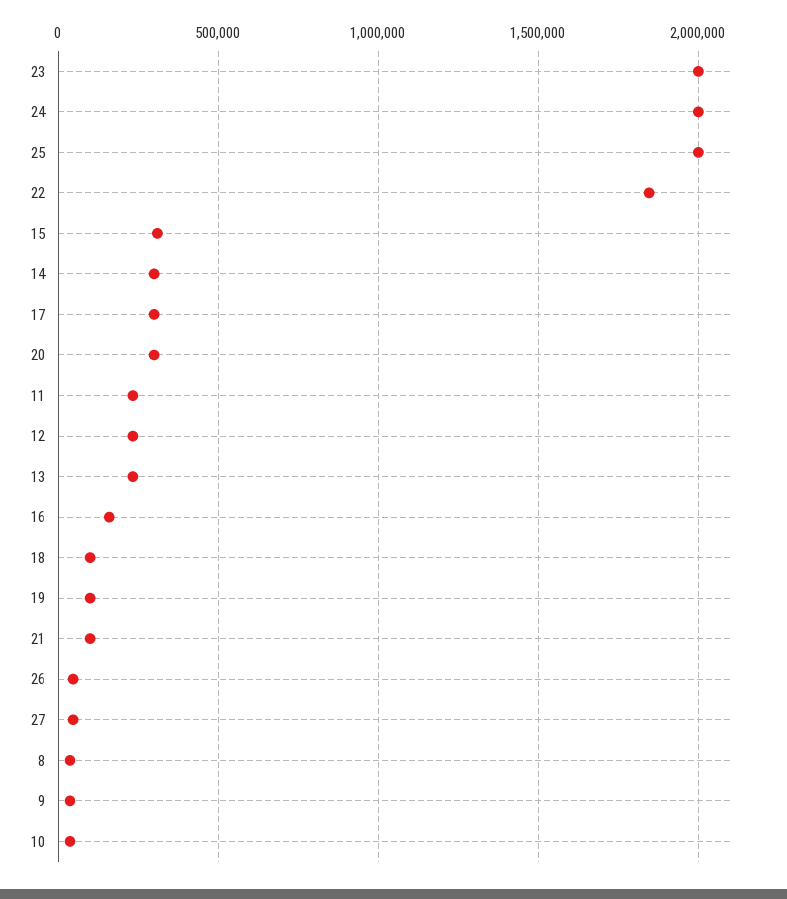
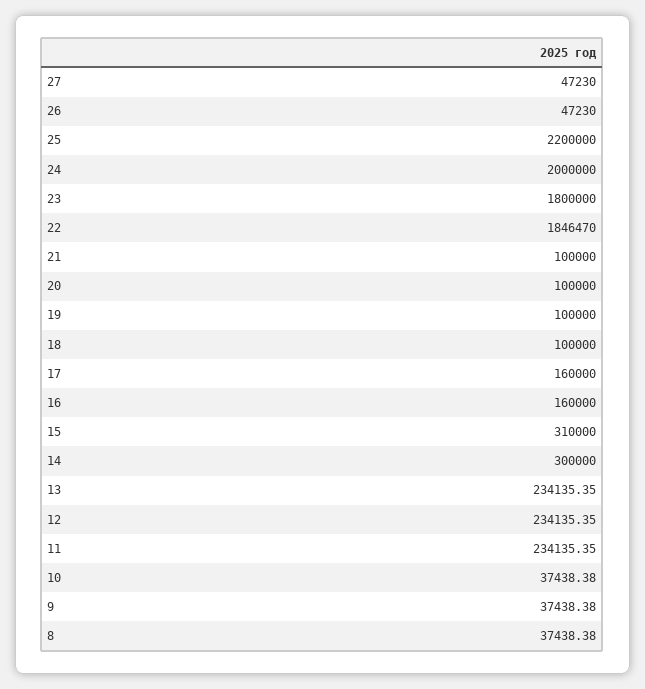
23: 2000000 -> 1800000
25: 2000000 -> 2200000
17: 300000 -> 160000
20: 300000 -> 100000

